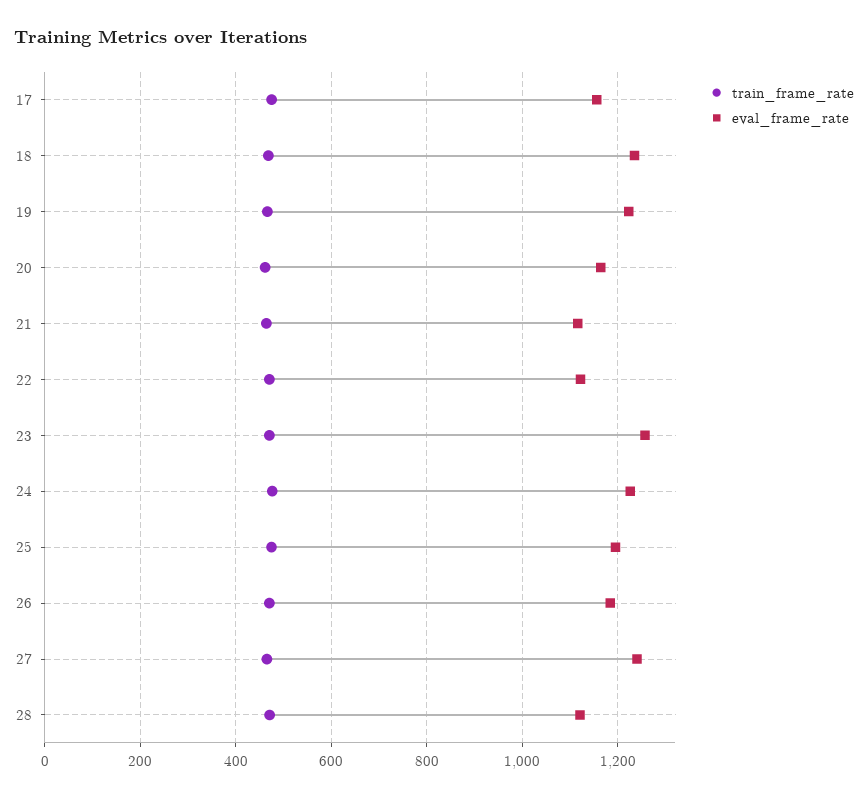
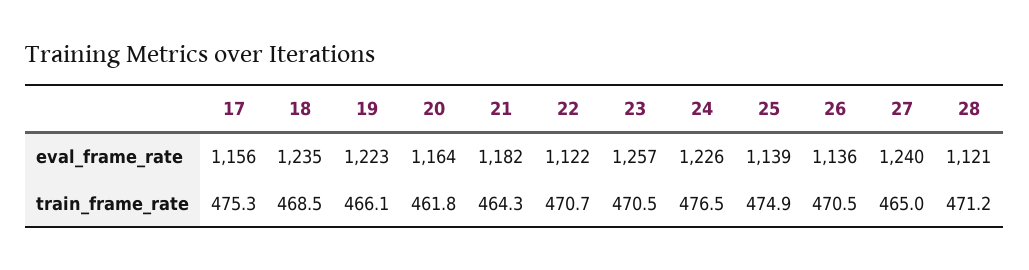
eval_frame_rate, 21: 1120 -> 1182
eval_frame_rate, 25: 1200 -> 1139
eval_frame_rate, 26: 1180 -> 1136

